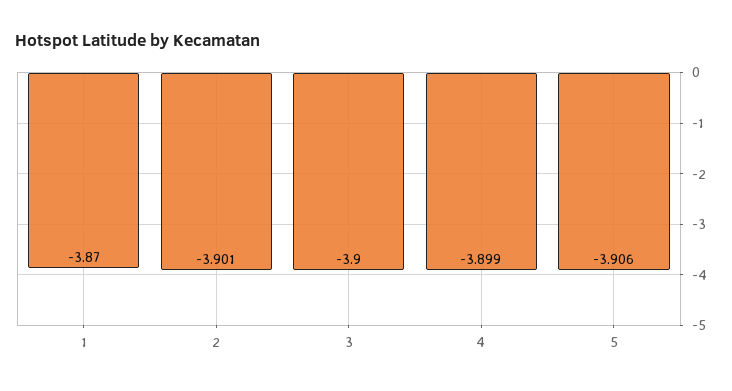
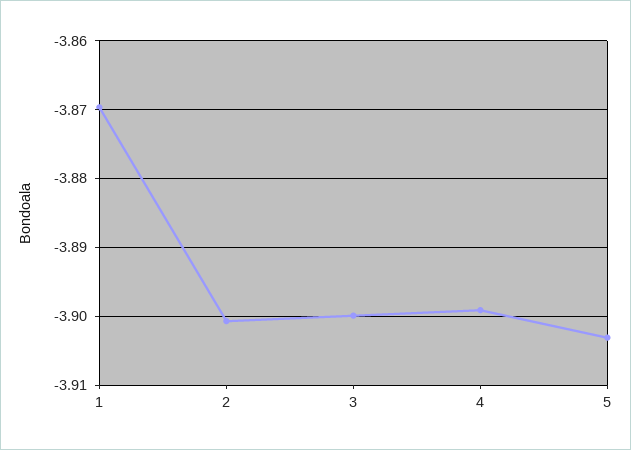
5: -3.906 -> -3.903

